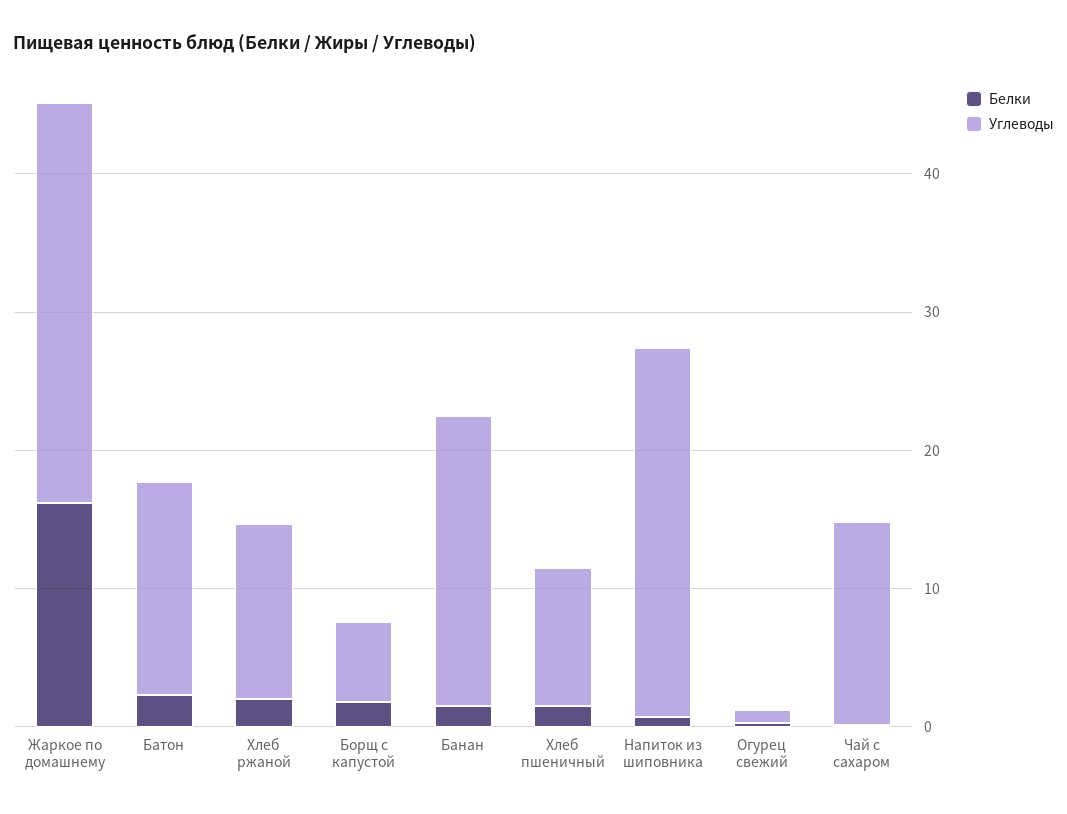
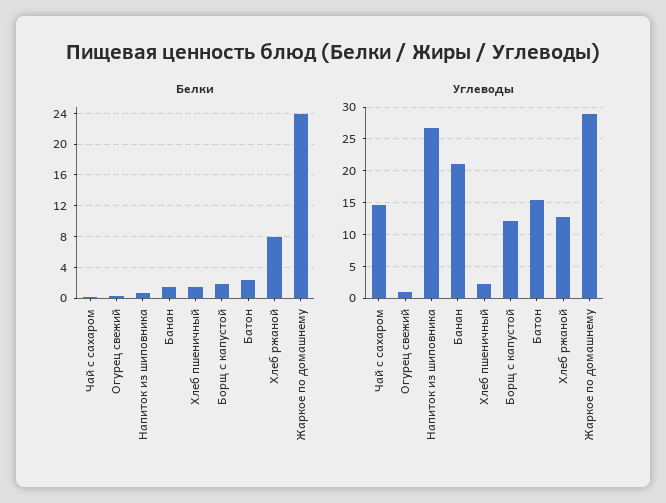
Белки, Жаркое по домашнему: 16 -> 24
Белки, Хлеб ржаной: 2 -> 8
Углеводы, Борщ с капустой: 6 -> 12
Углеводы, Хлеб пшеничный: 10 -> 2

